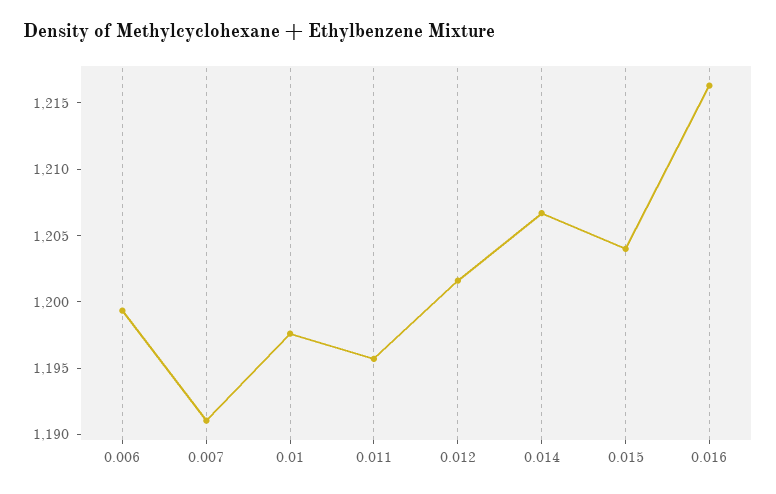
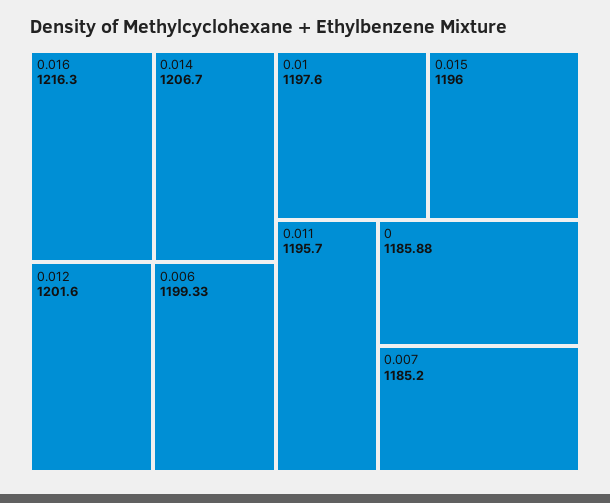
0.007: 1191 -> 1185.2
0.015: 1204 -> 1196
0: none -> 1185.88

